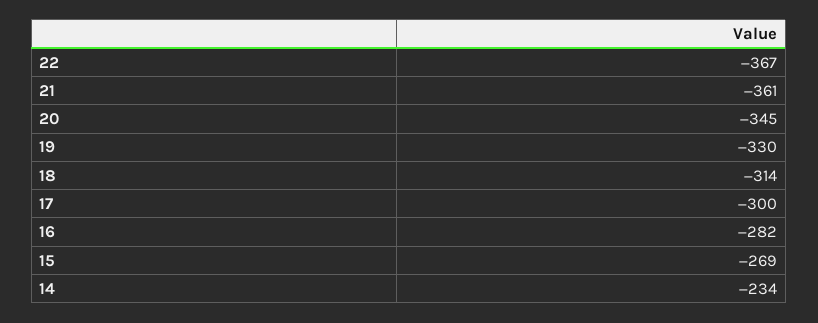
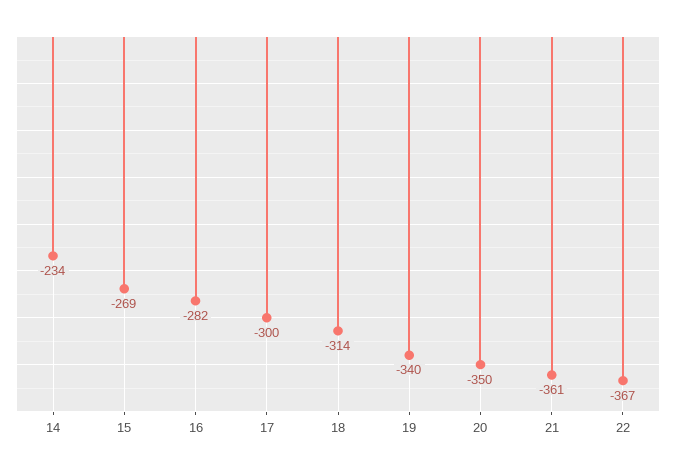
20: -345 -> -350
19: -330 -> -340

